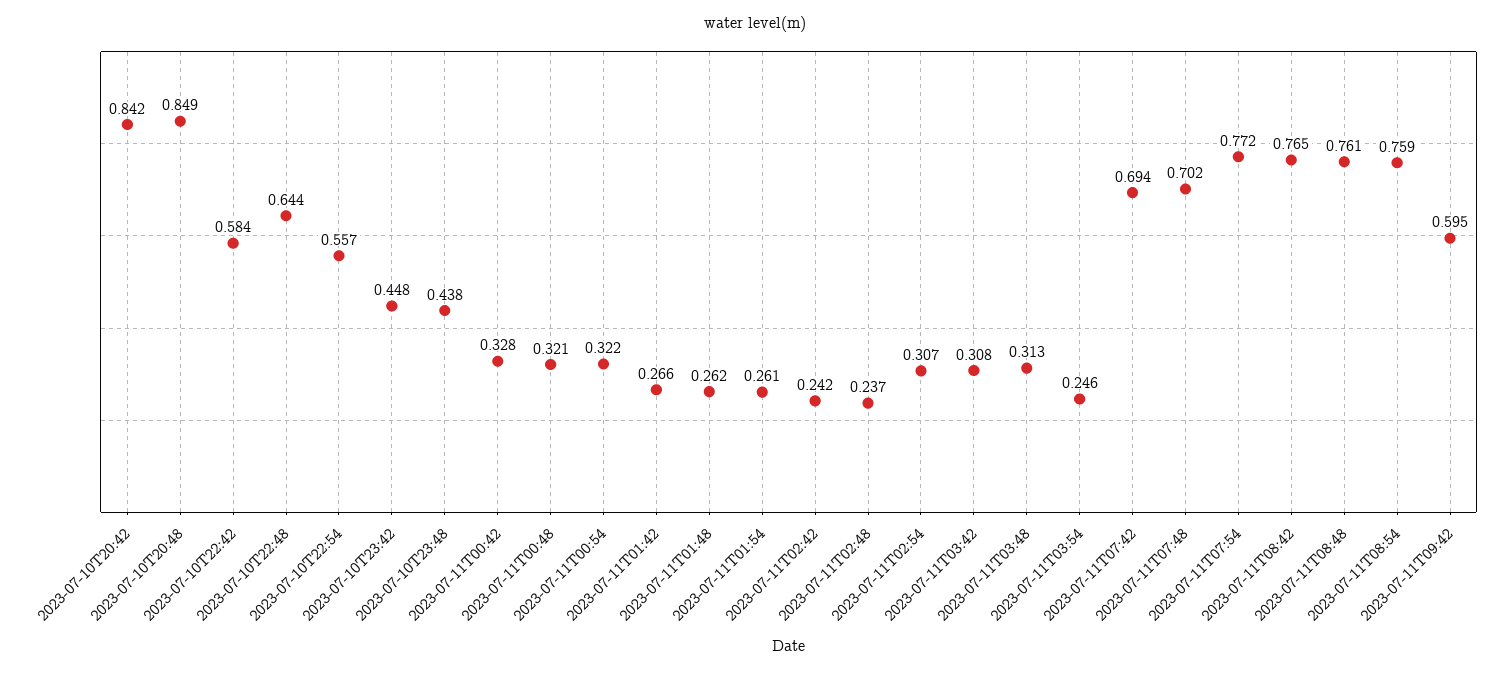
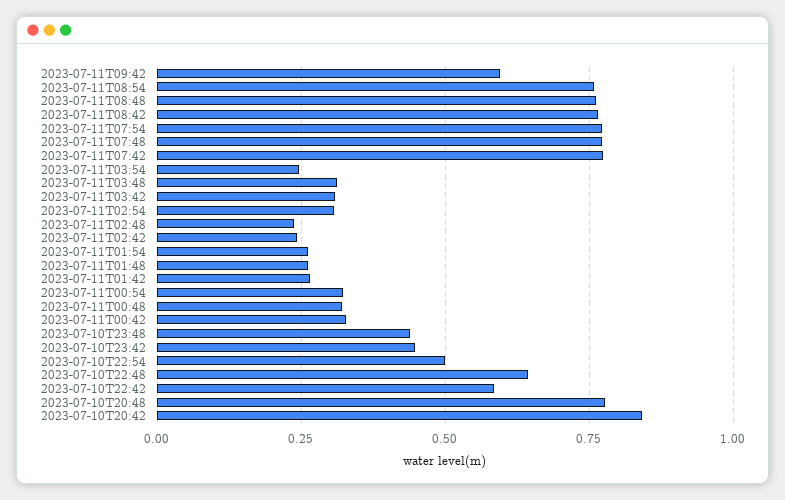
2023-07-10T20:48: 0.849 -> 0.775
2023-07-10T22:54: 0.557 -> 0.5
2023-07-11T07:42: 0.694 -> 0.775
2023-07-11T07:48: 0.702 -> 0.775

